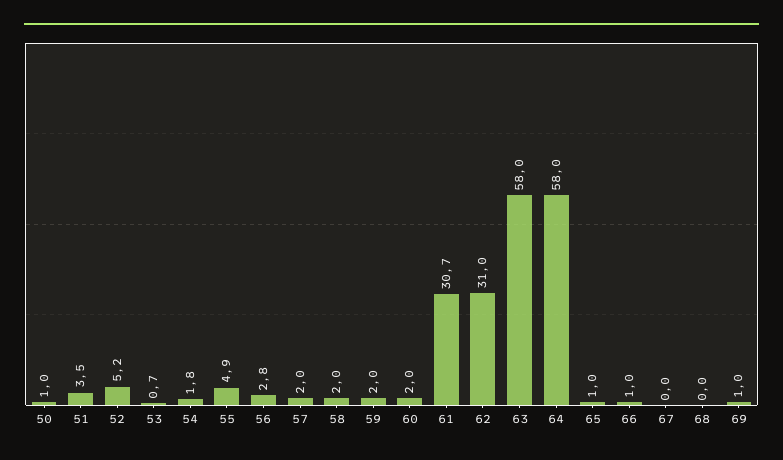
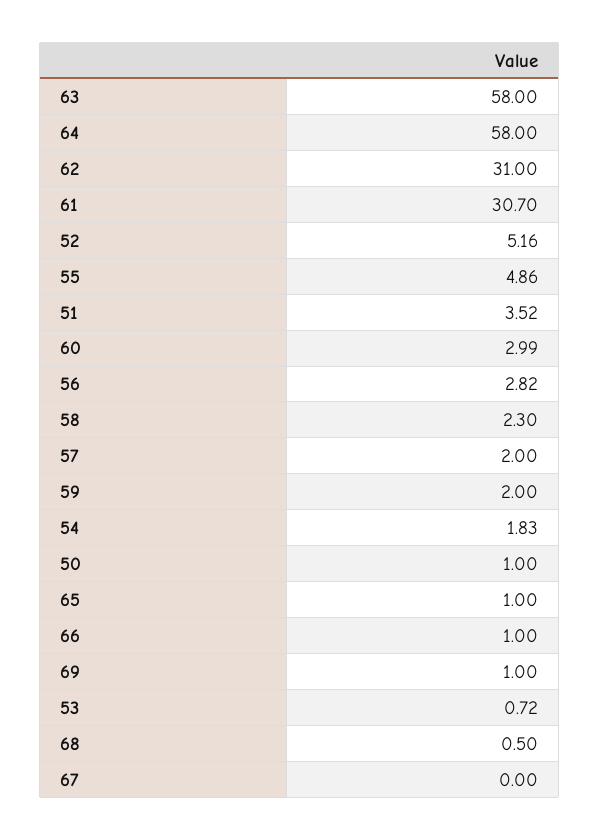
58: 2 -> 2.3
60: 2 -> 2.99
68: 0 -> 0.5

